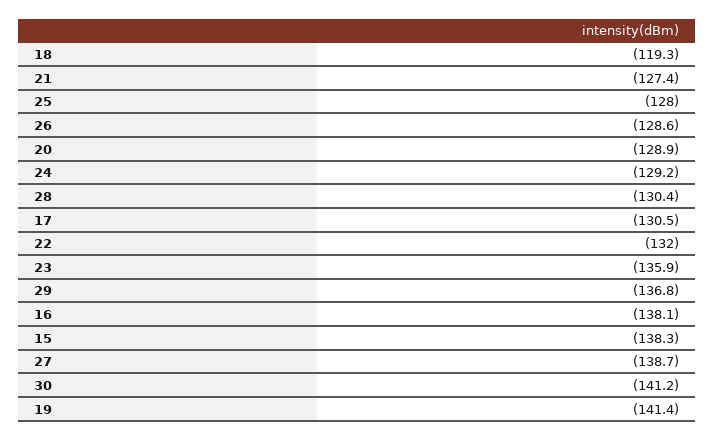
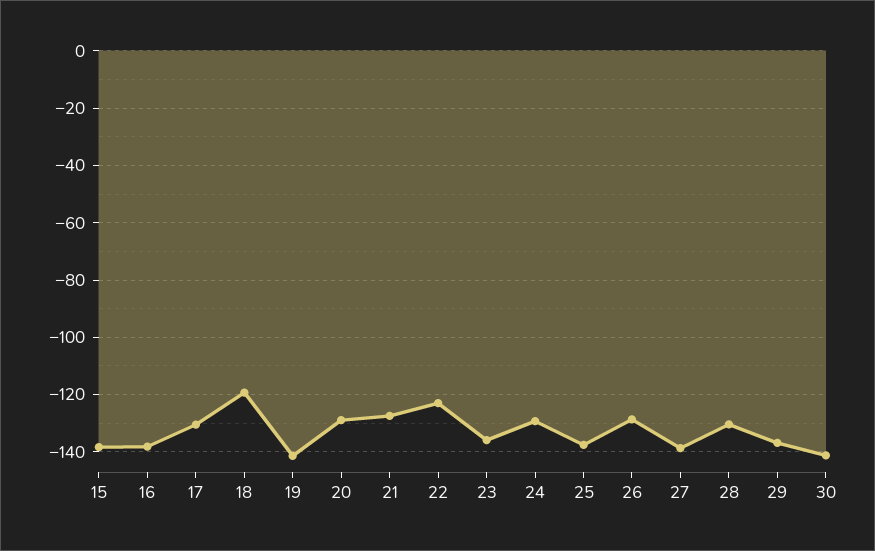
25: -128 -> -137.5
22: -132 -> -122.5

